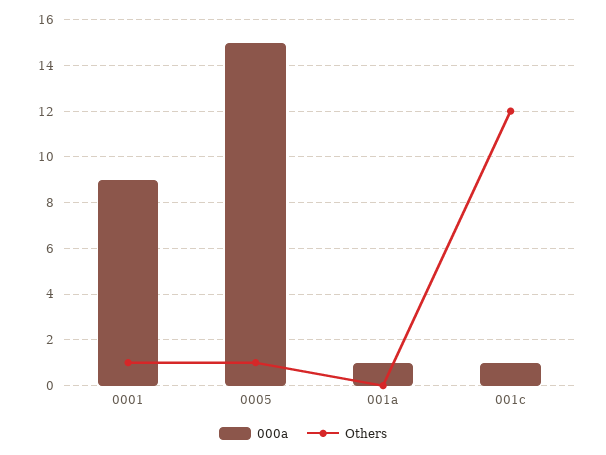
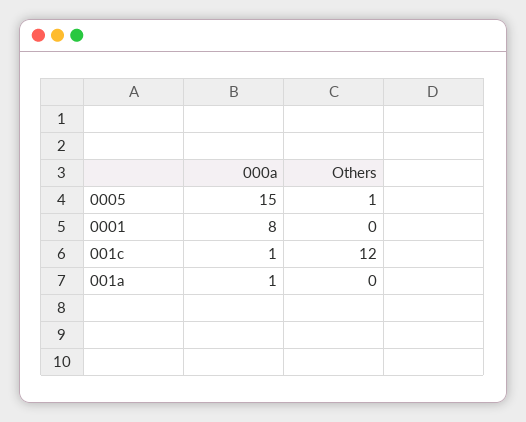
000a, 0001: 9 -> 8
Others, 0001: 1 -> 0

